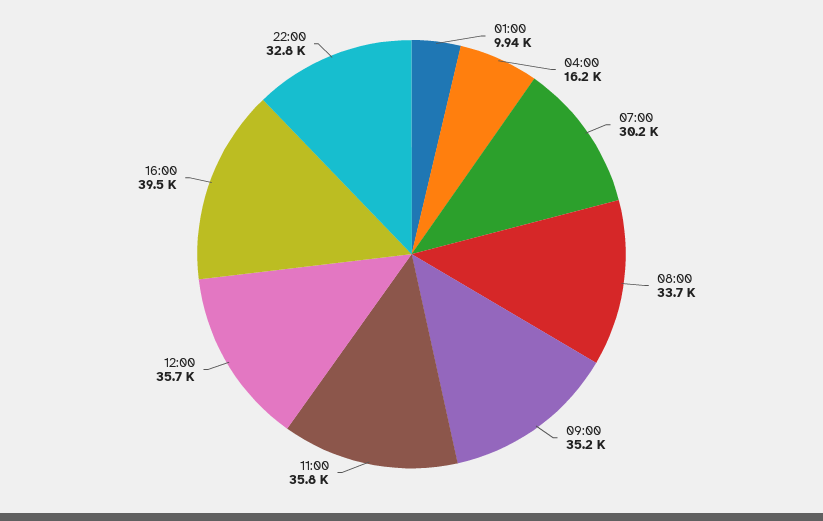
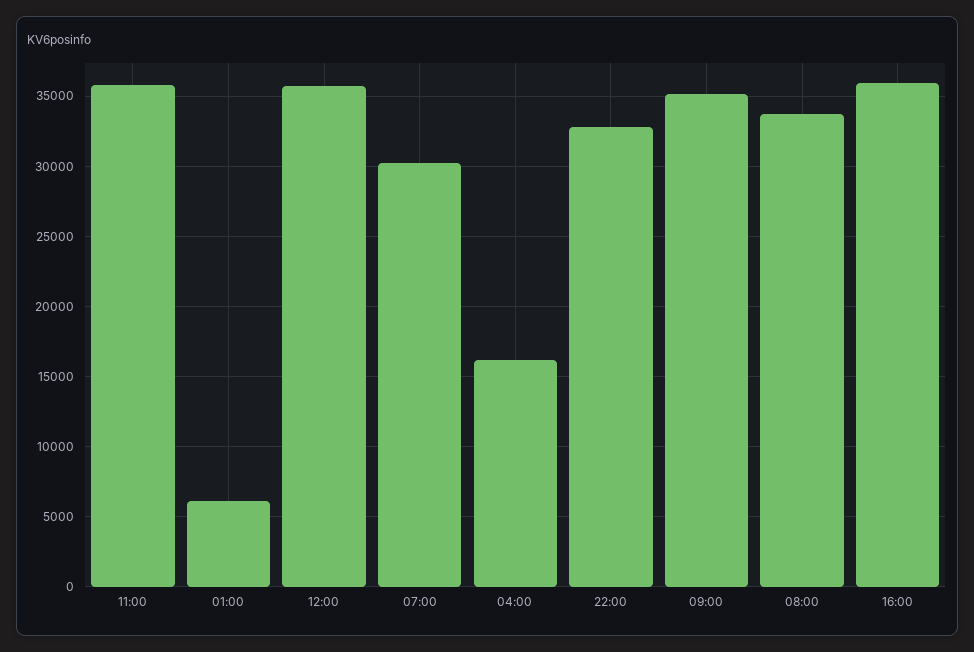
01:00: 9940 -> 6000
16:00: 39500 -> 36000

